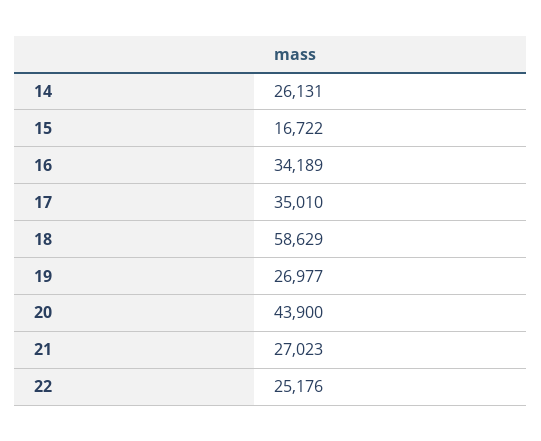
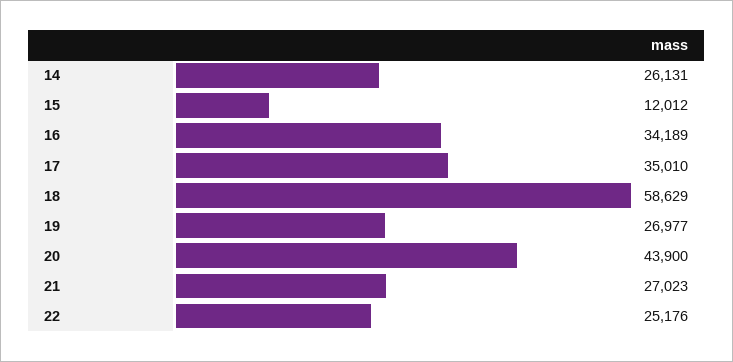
15: 16722 -> 12012

